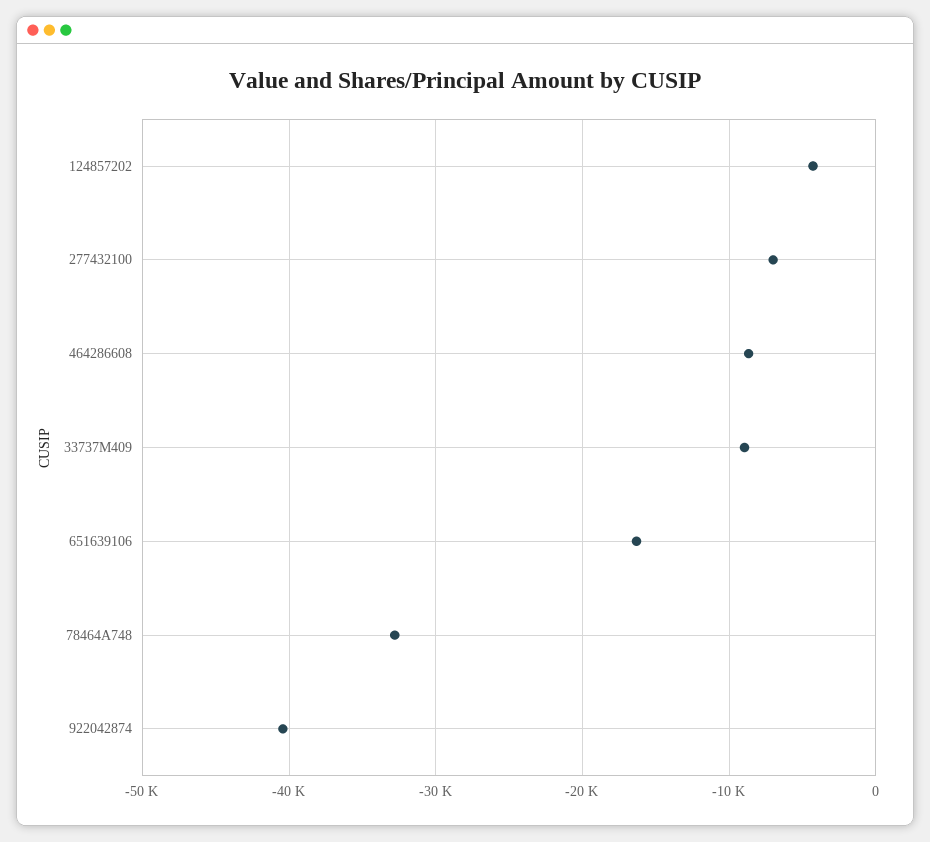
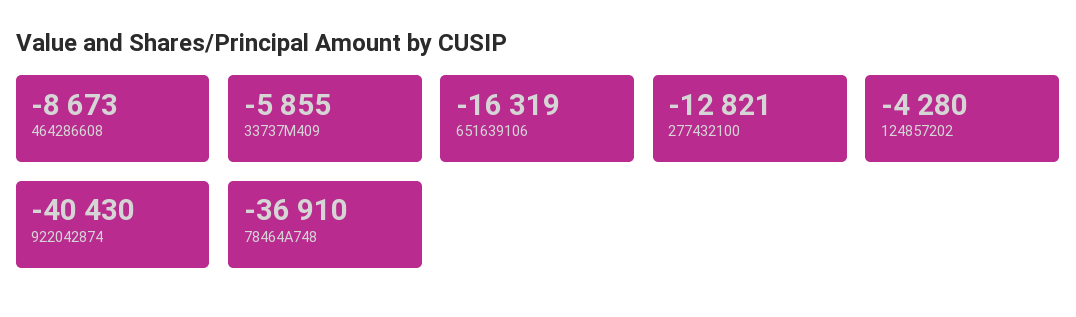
277432100: -7000 -> -12821
33737M409: -9000 -> -5855
78464A748: -33000 -> -36910

